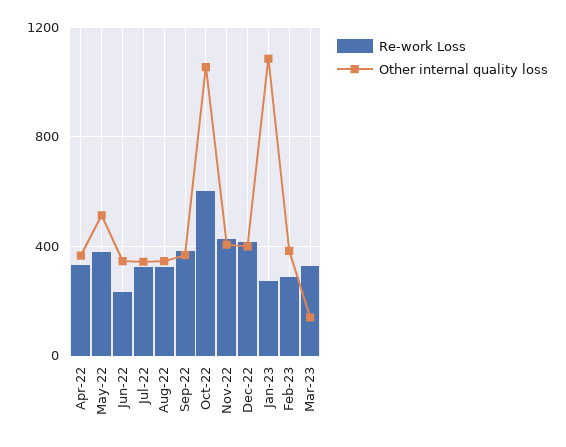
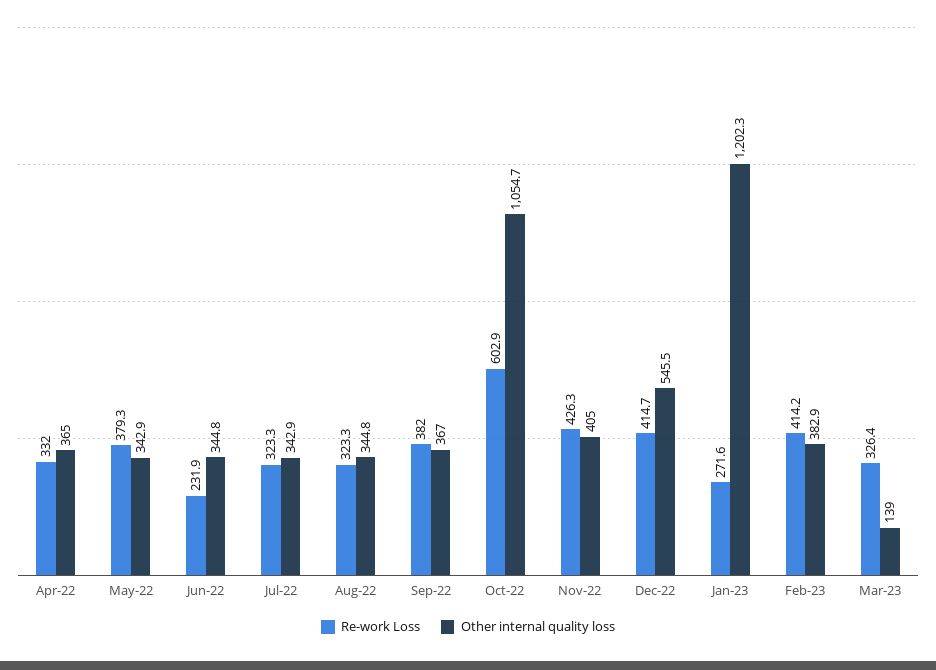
Other internal quality loss, May-22: 500 -> 342.9
Other internal quality loss, Dec-22: 400 -> 545.5
Other internal quality loss, Jan-23: 1100 -> 1202.3
Re-work Loss, Feb-23: 300 -> 414.2

